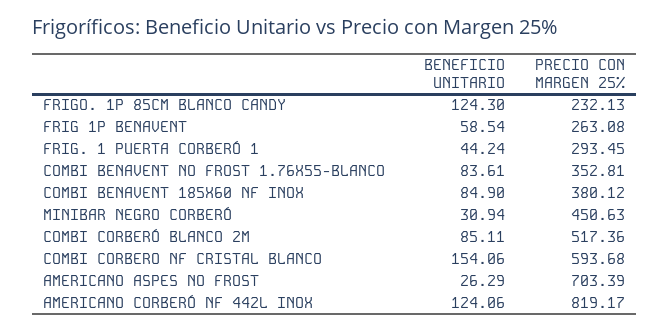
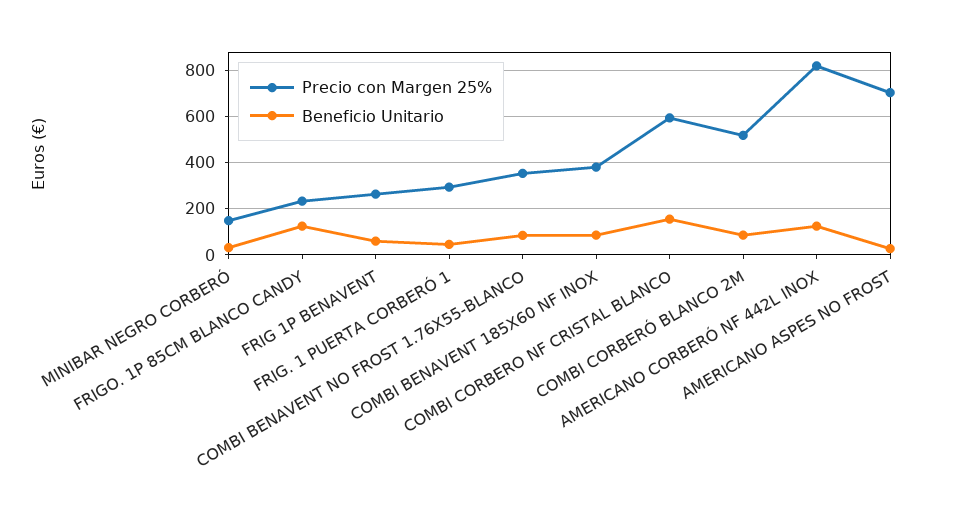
PRECIO CON MARGEN 25%, MINIBAR NEGRO CORBERÓ: 450.63 -> 150

